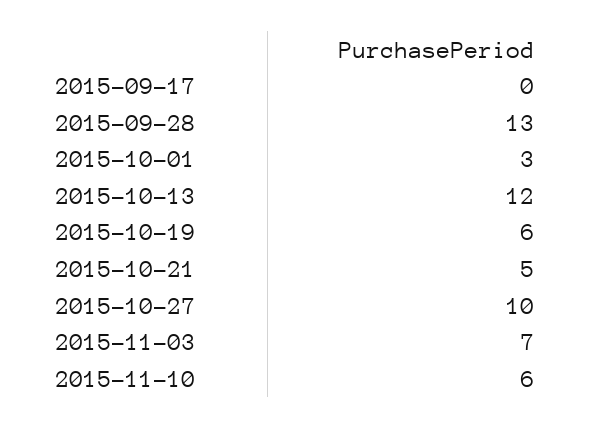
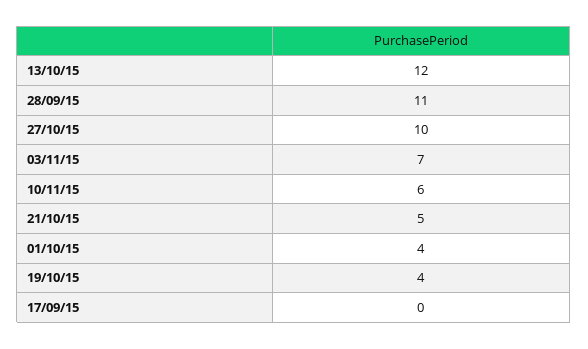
2015-09-28: 13 -> 11
2015-10-01: 3 -> 4
2015-10-19: 6 -> 4

